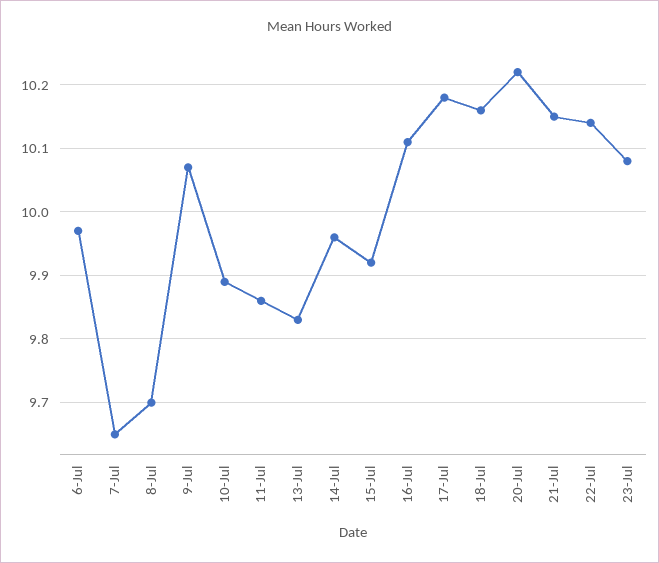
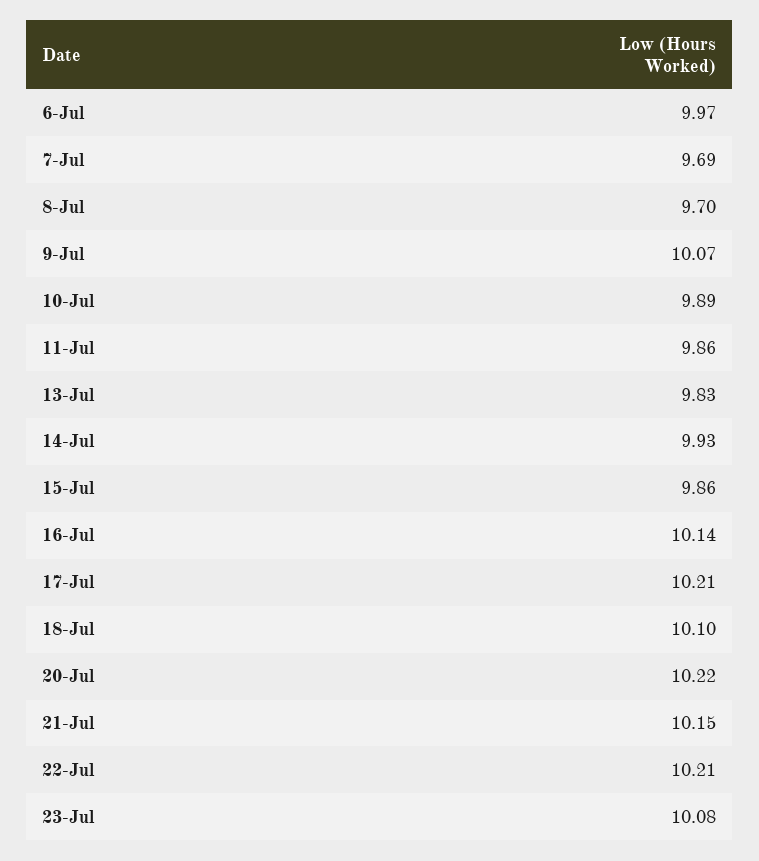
7-Jul: 9.65 -> 9.69
14-Jul: 9.96 -> 9.93
15-Jul: 9.92 -> 9.86
16-Jul: 10.11 -> 10.14
17-Jul: 10.18 -> 10.21
18-Jul: 10.16 -> 10.1
22-Jul: 10.14 -> 10.21

